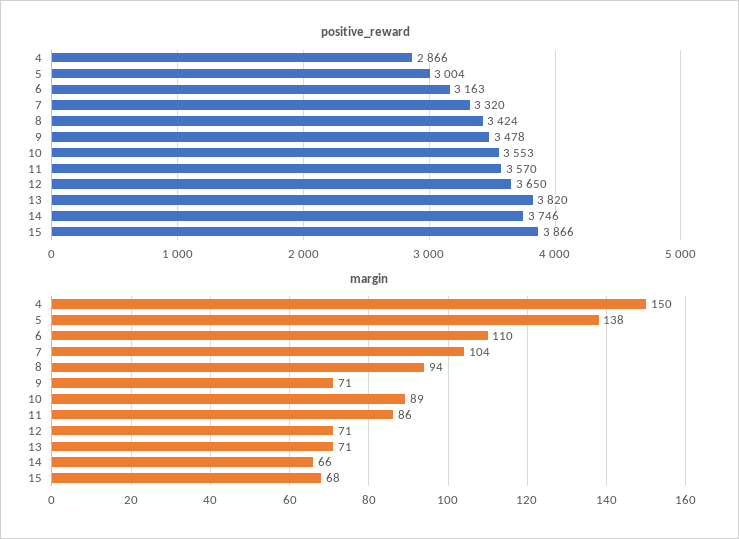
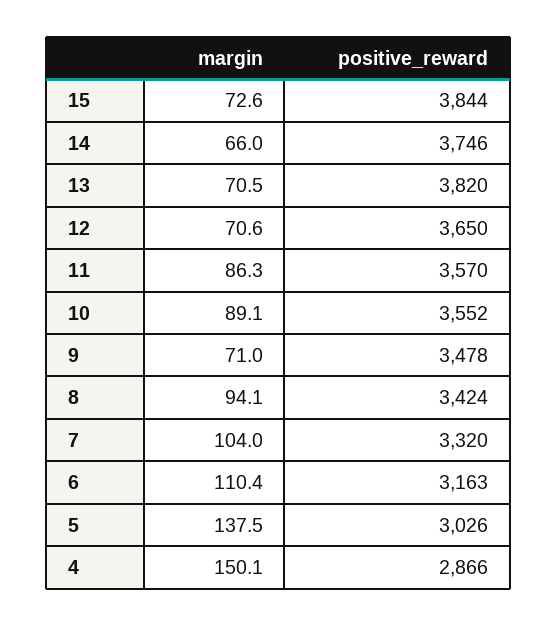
positive_reward, 5: 3004 -> 3026
positive_reward, 10: 3553 -> 3552
positive_reward, 15: 3866 -> 3844
margin, 15: 68 -> 72.6

